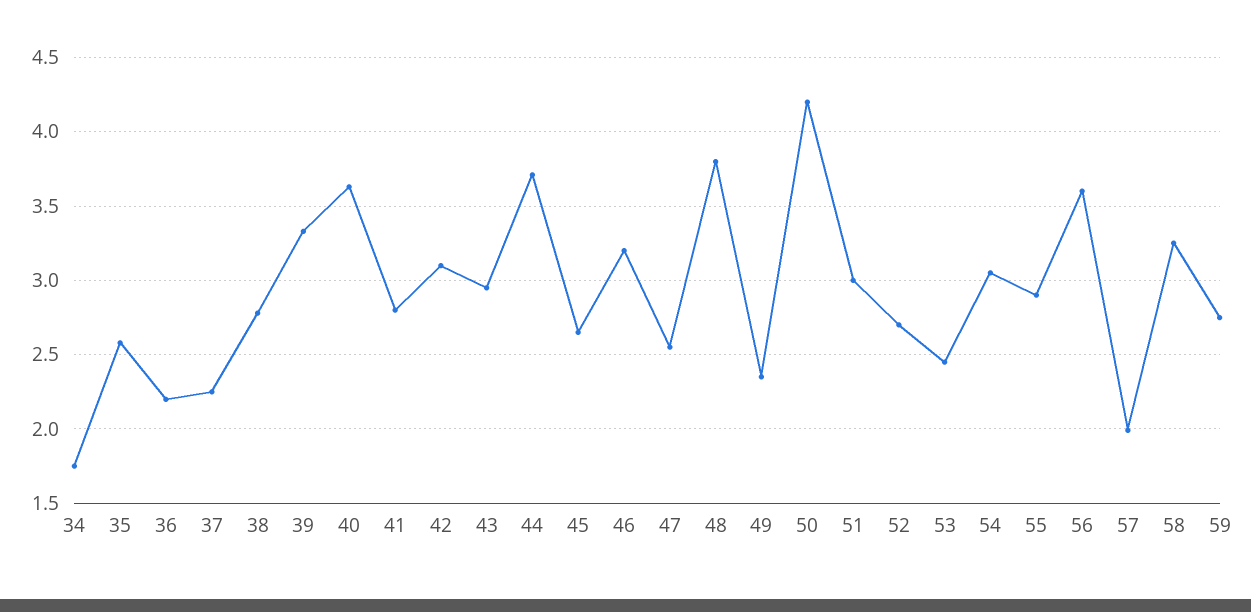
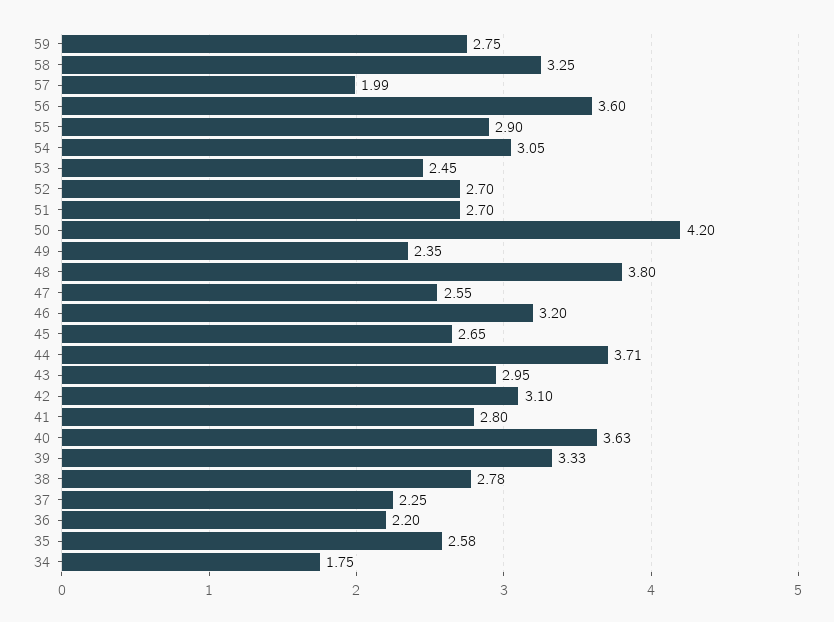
51: 3 -> 2.7

